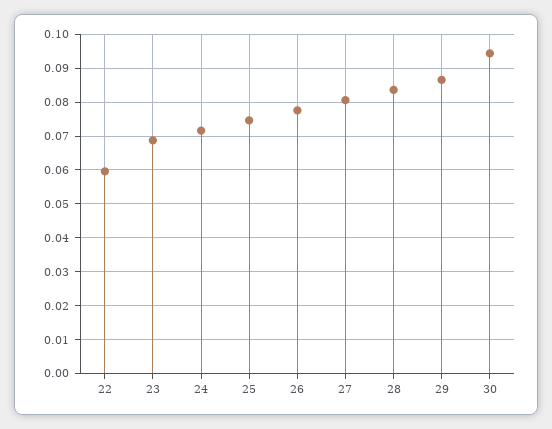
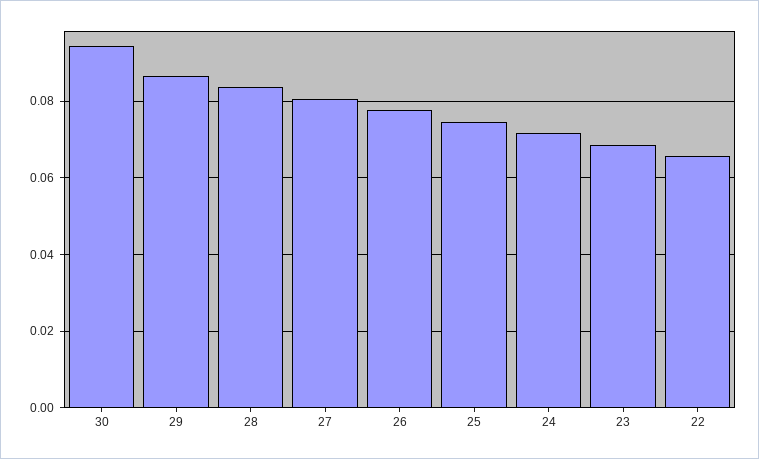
22: 0.06 -> 0.066

